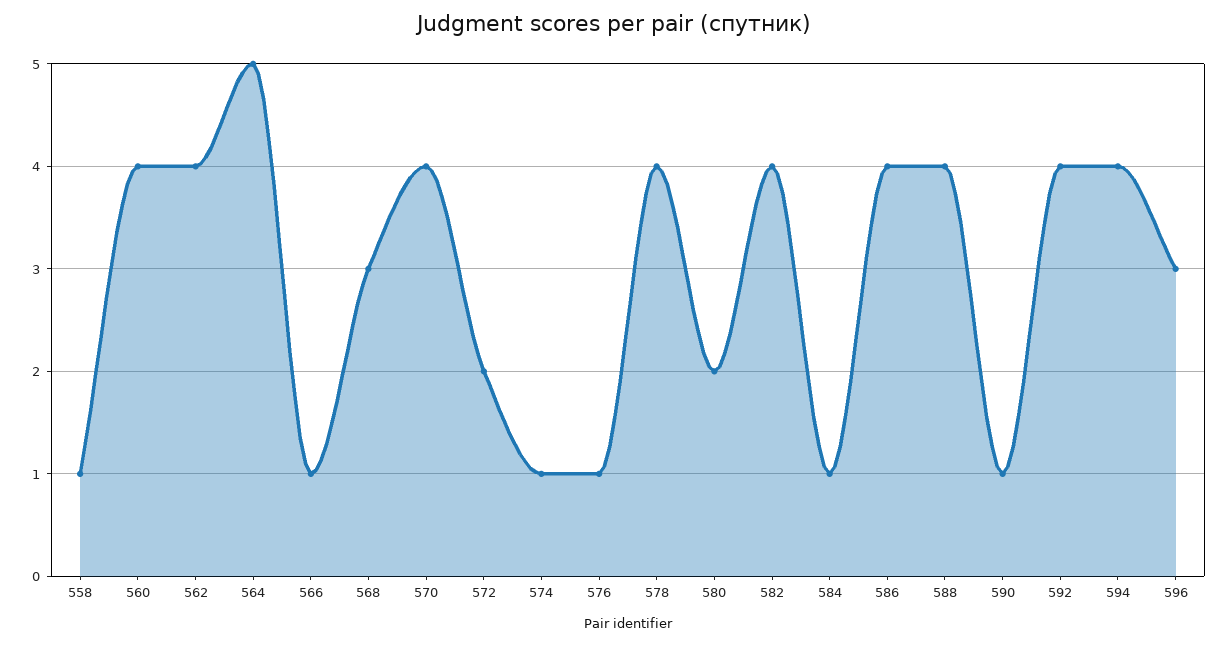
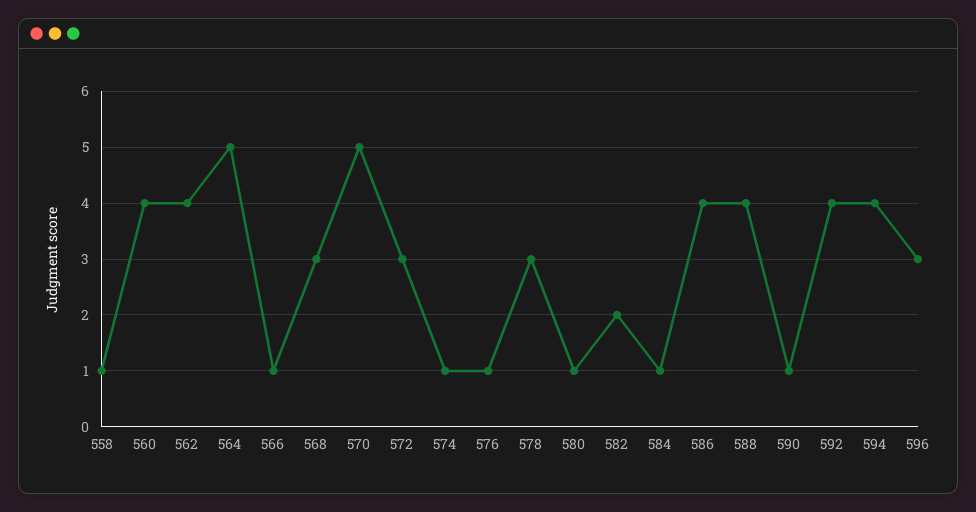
570: 4 -> 5
572: 2 -> 3
578: 4 -> 3
580: 2 -> 1
582: 4 -> 2

